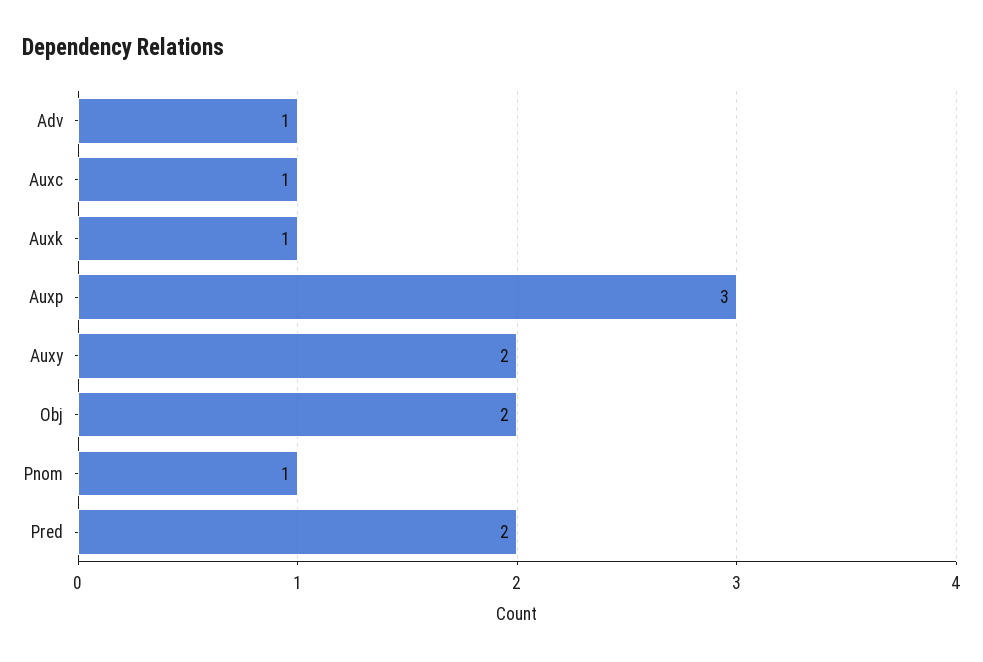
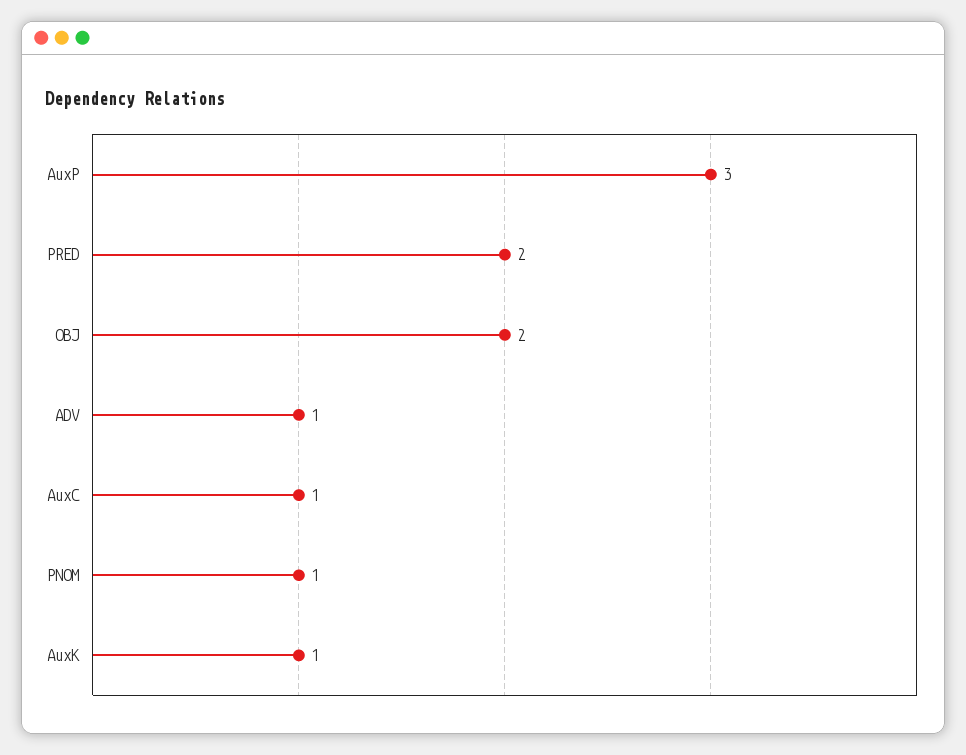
Auxy: 2 -> none

